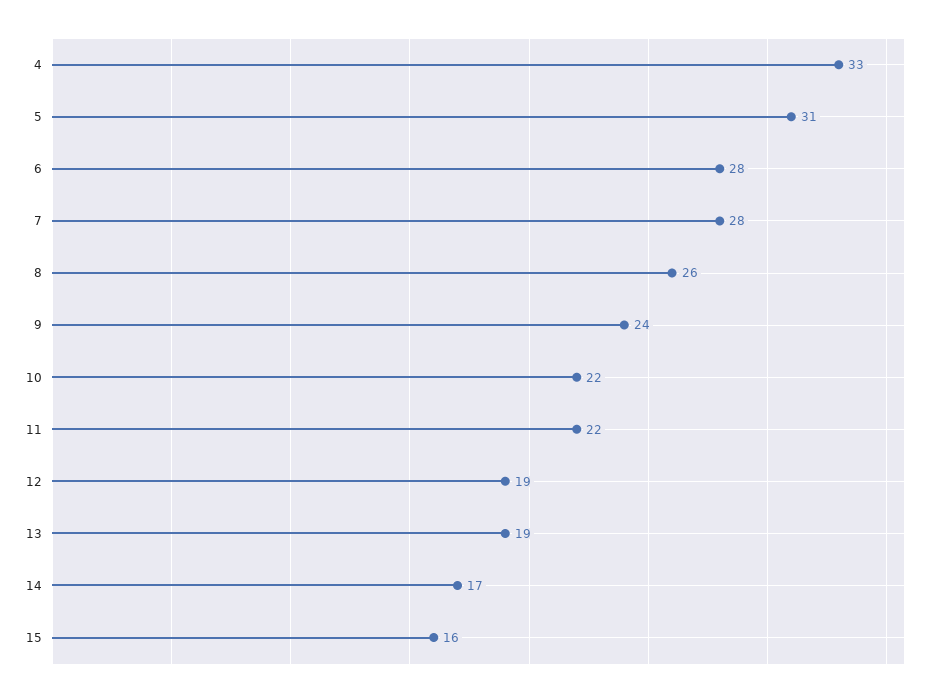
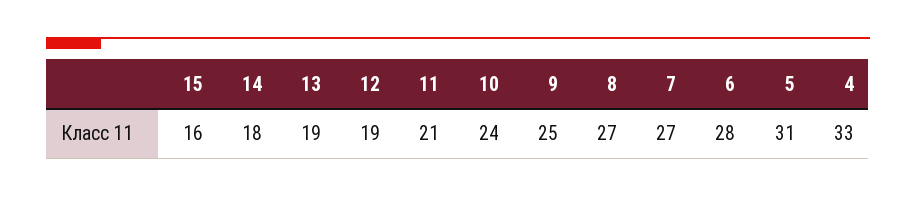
7: 28 -> 27
8: 26 -> 27
9: 24 -> 25
10: 22 -> 24
11: 22 -> 21
14: 17 -> 18

